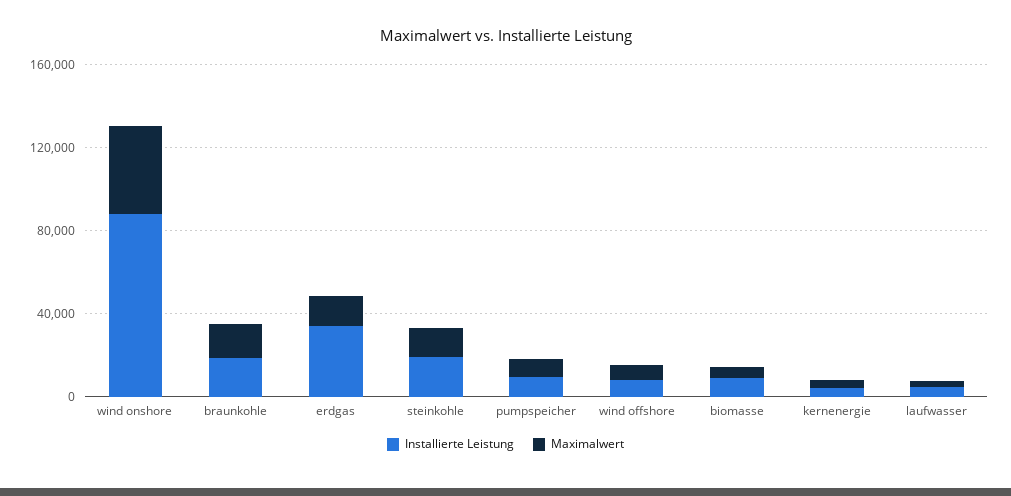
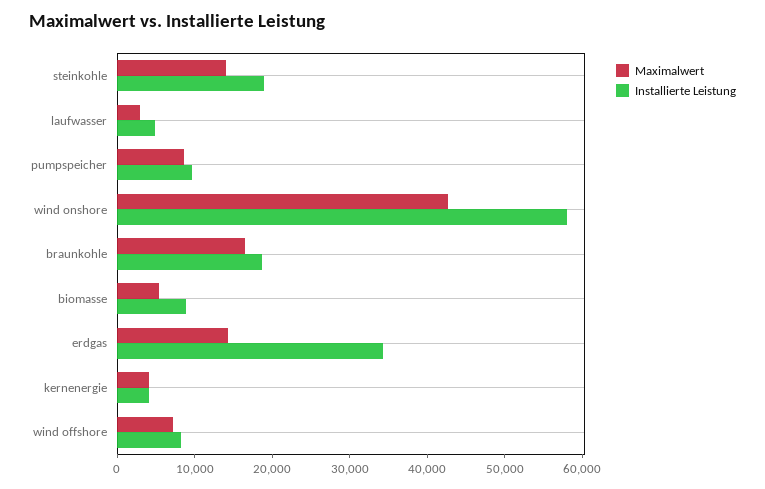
Installierte Leistung, wind onshore: 90000 -> 58000

